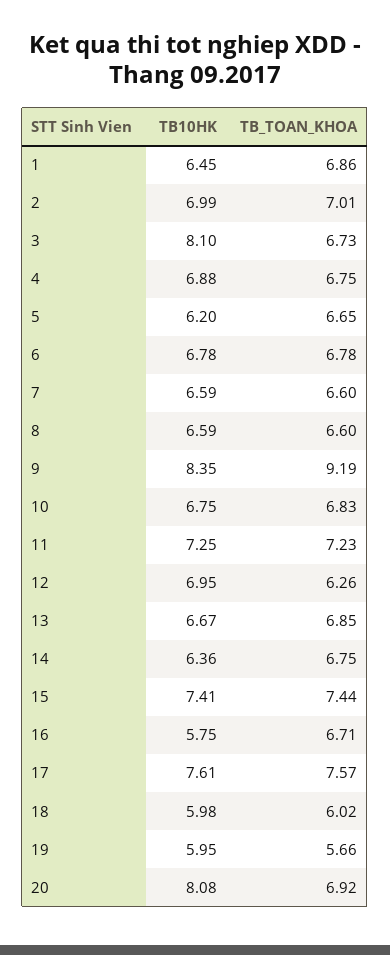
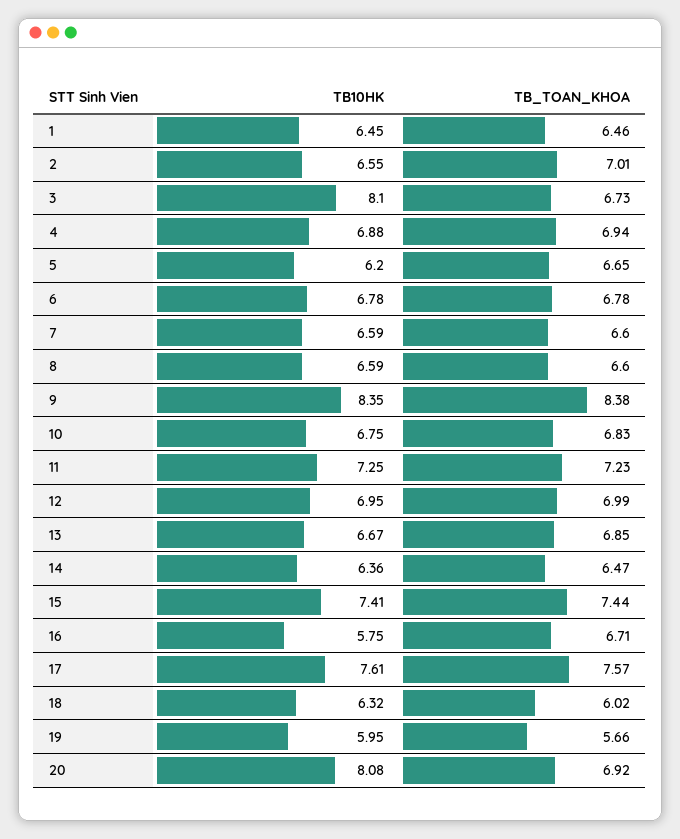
TB_TOAN_KHOA, 1: 6.86 -> 6.46
TB10HK, 2: 6.99 -> 6.55
TB_TOAN_KHOA, 4: 6.75 -> 6.94
TB_TOAN_KHOA, 9: 9.19 -> 8.38
TB_TOAN_KHOA, 12: 6.26 -> 6.99
TB_TOAN_KHOA, 14: 6.75 -> 6.47
TB10HK, 18: 5.98 -> 6.32

